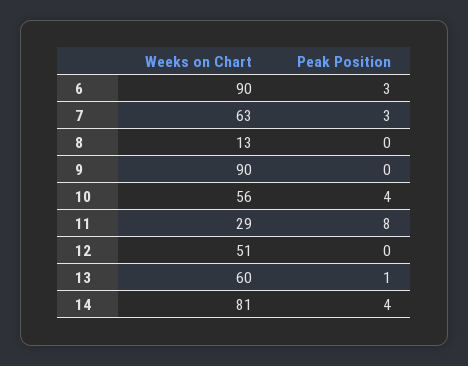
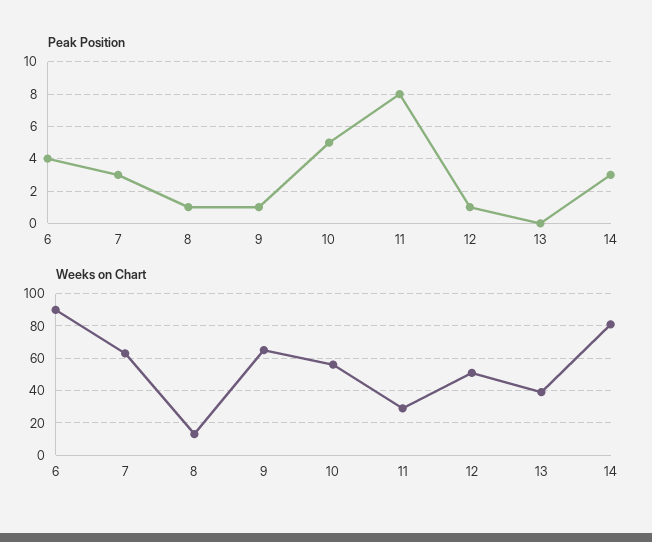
Peak Position, 6: 3 -> 4
Peak Position, 8: 0 -> 1
Weeks on Chart, 9: 90 -> 65
Peak Position, 9: 0 -> 1
Peak Position, 10: 4 -> 5
Peak Position, 12: 0 -> 1
Weeks on Chart, 13: 60 -> 40
Peak Position, 13: 1 -> 0
Peak Position, 14: 4 -> 3

